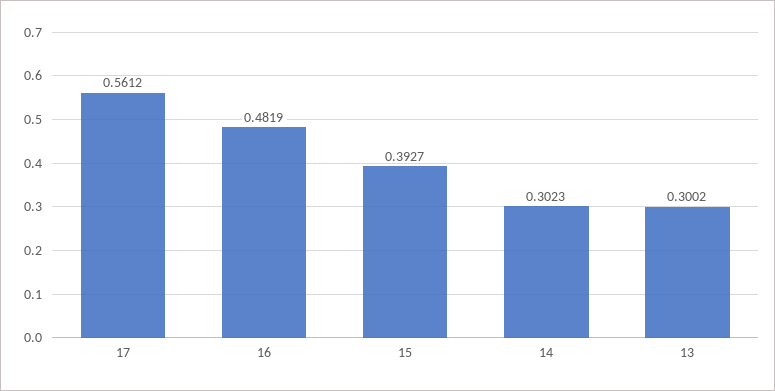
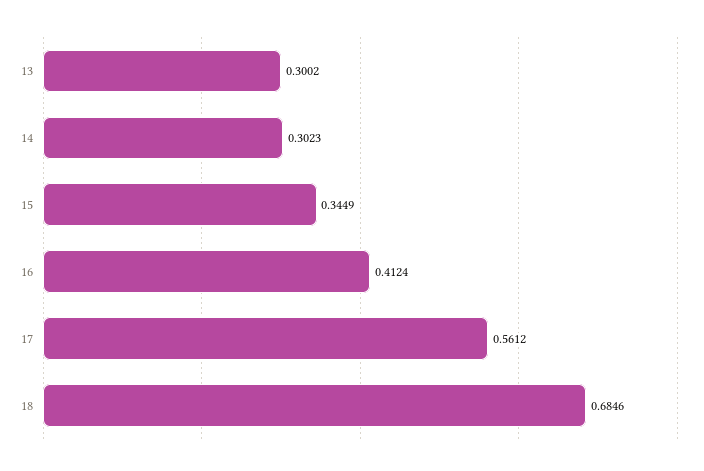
16: 0.4819 -> 0.4124
15: 0.3927 -> 0.3449
18: none -> 0.6846

